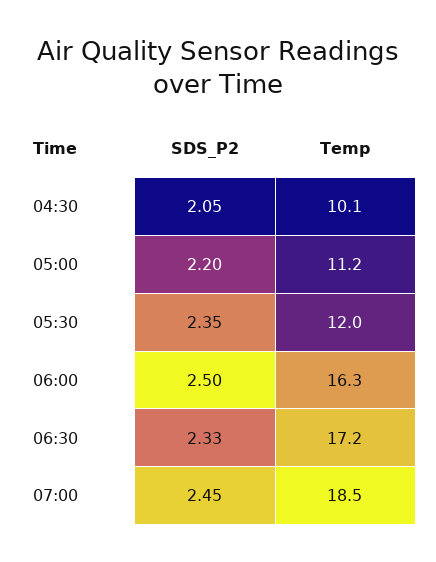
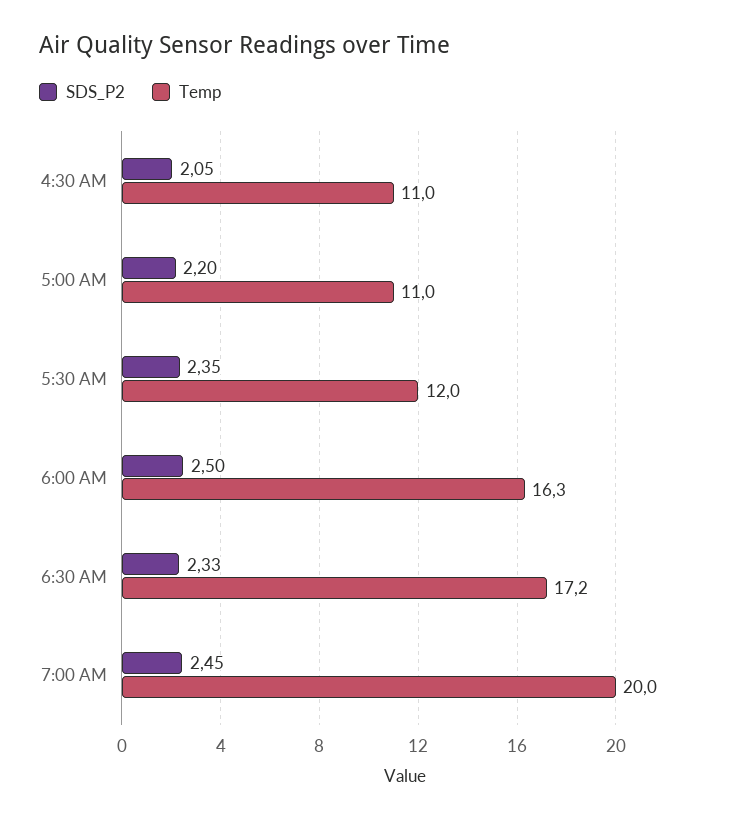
Temp, 04:30: 10.1 -> 11
Temp, 05:00: 11.2 -> 11
Temp, 07:00: 18.5 -> 20

